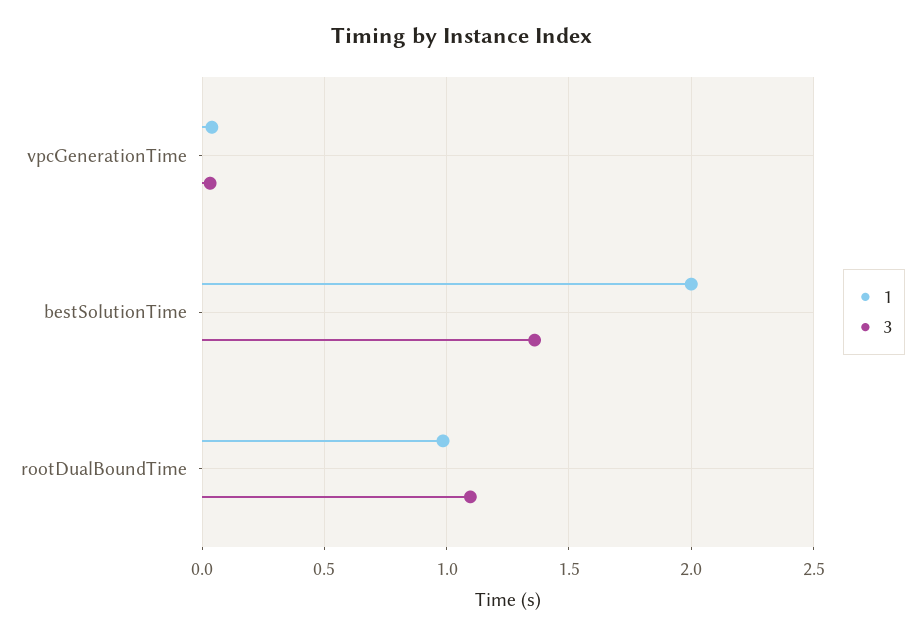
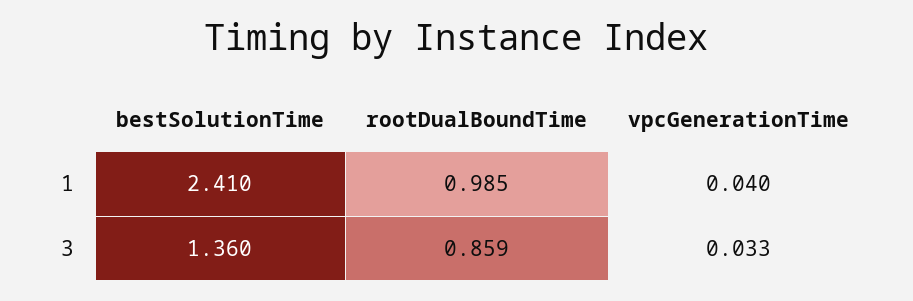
1, bestSolutionTime: 2 -> 2.41
3, rootDualBoundTime: 1.1 -> 0.859

